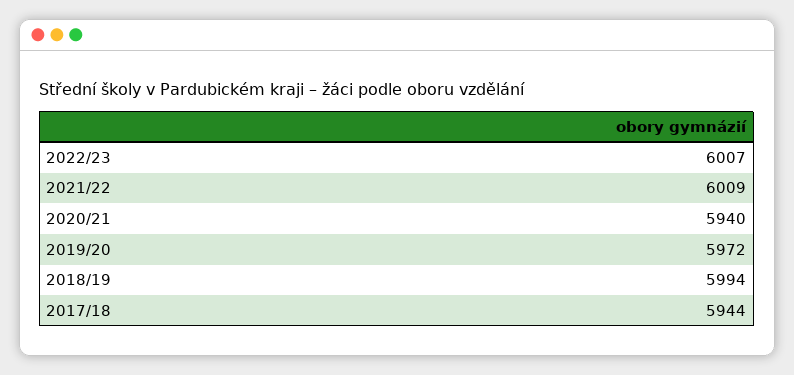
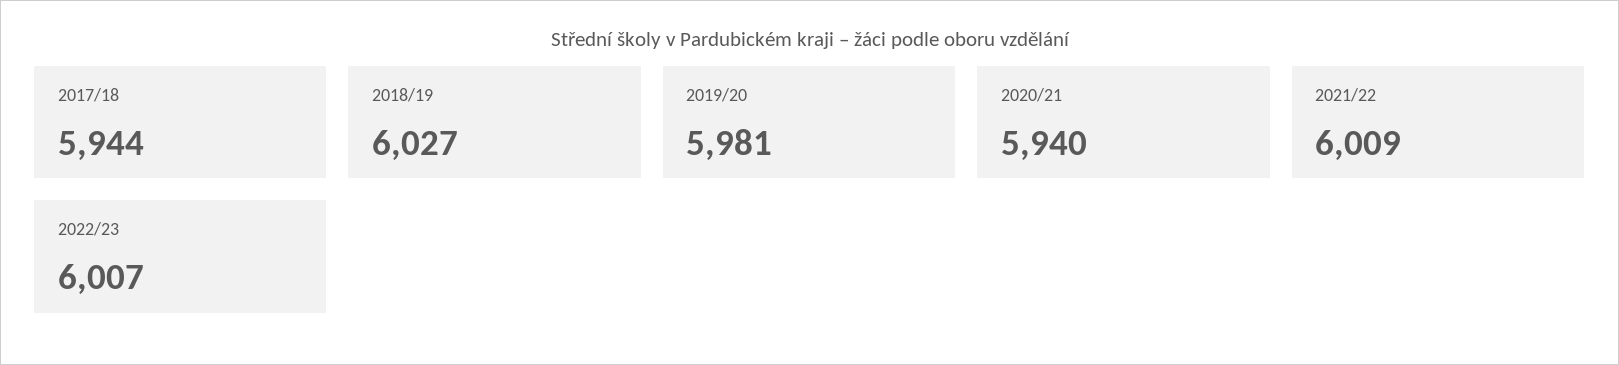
2019/20: 5972 -> 5981
2018/19: 5994 -> 6027

